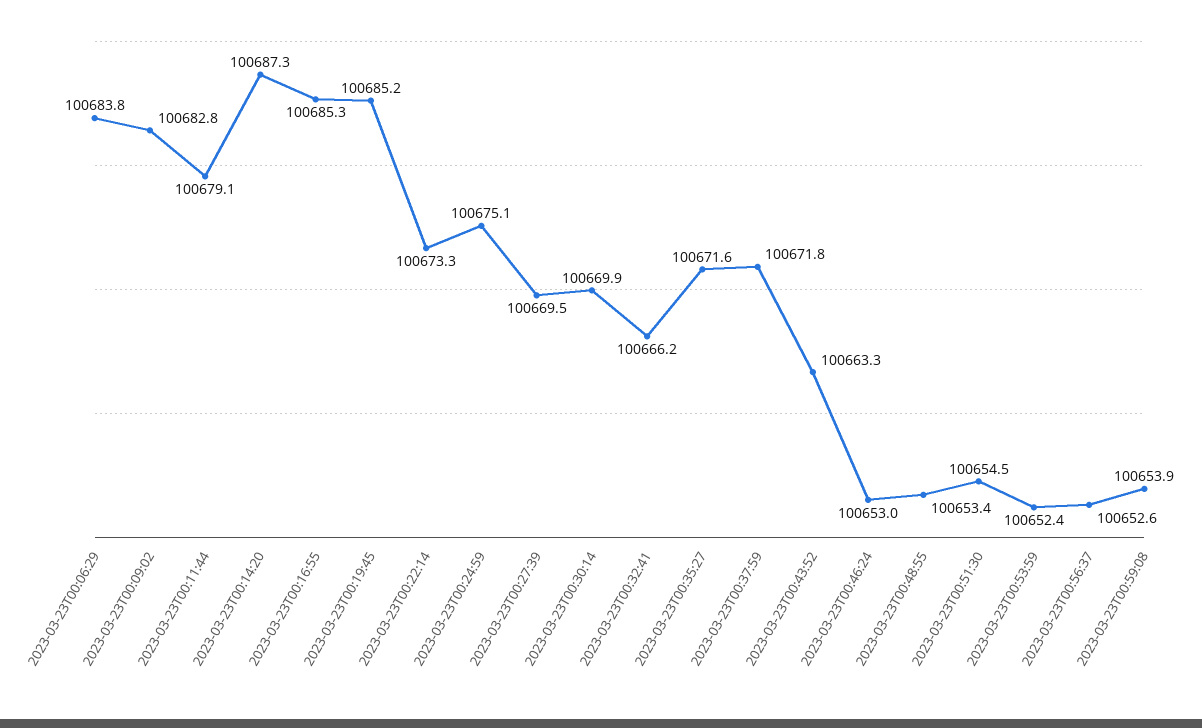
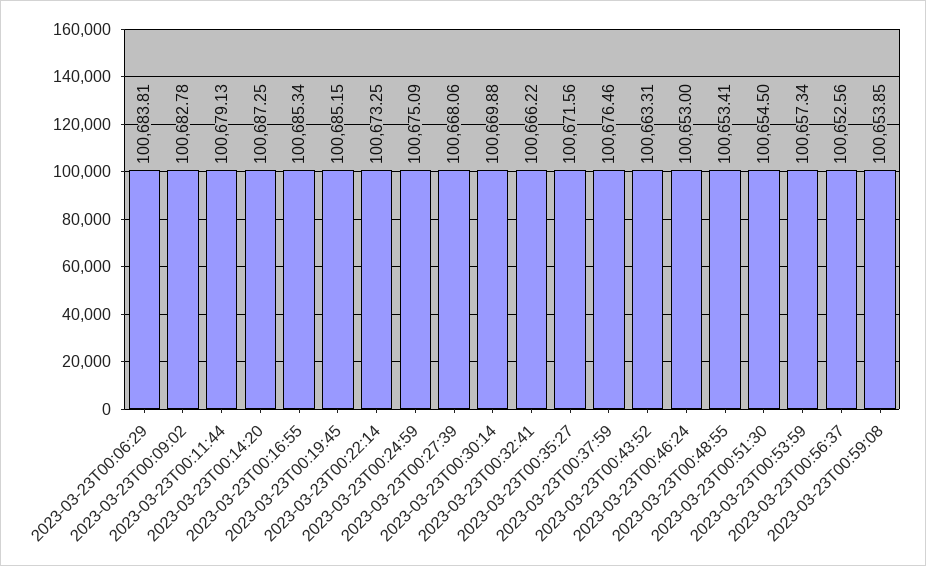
2023-03-23T00:27:39: 100669.5 -> 100668.06
2023-03-23T00:37:59: 100671.8 -> 100676.46
2023-03-23T00:53:59: 100652.4 -> 100657.34

